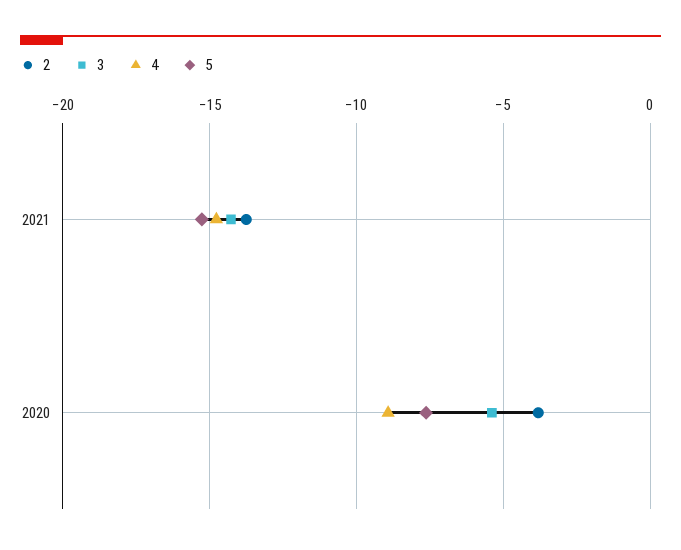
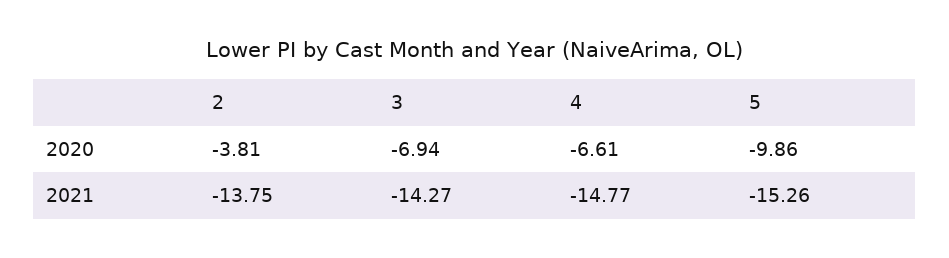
3, 2020: -5.5 -> -6.94
4, 2020: -9 -> -6.61
5, 2020: -7.5 -> -9.86

